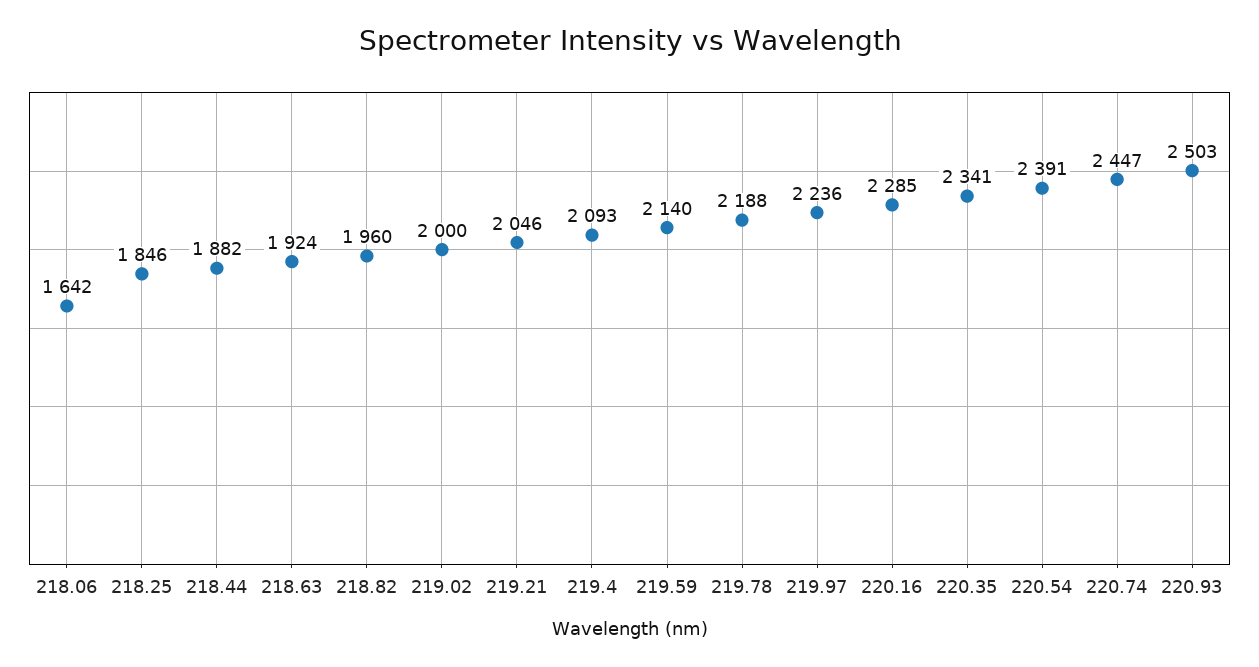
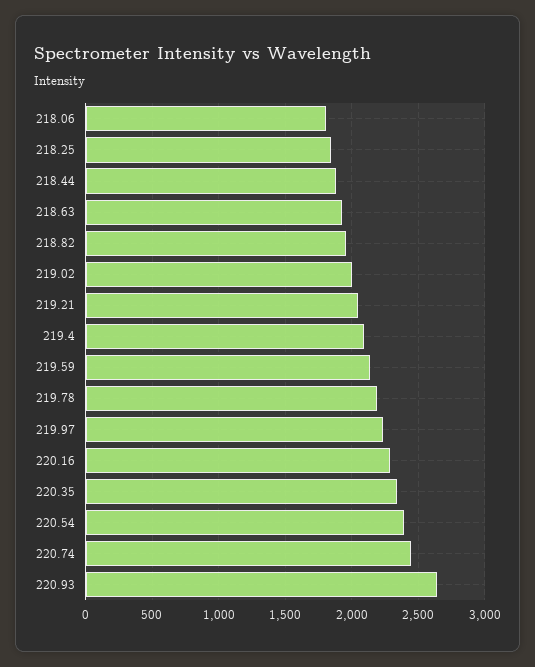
218.06: 1642 -> 1800
220.93: 2503 -> 2650

